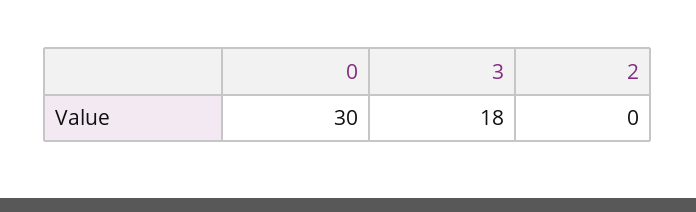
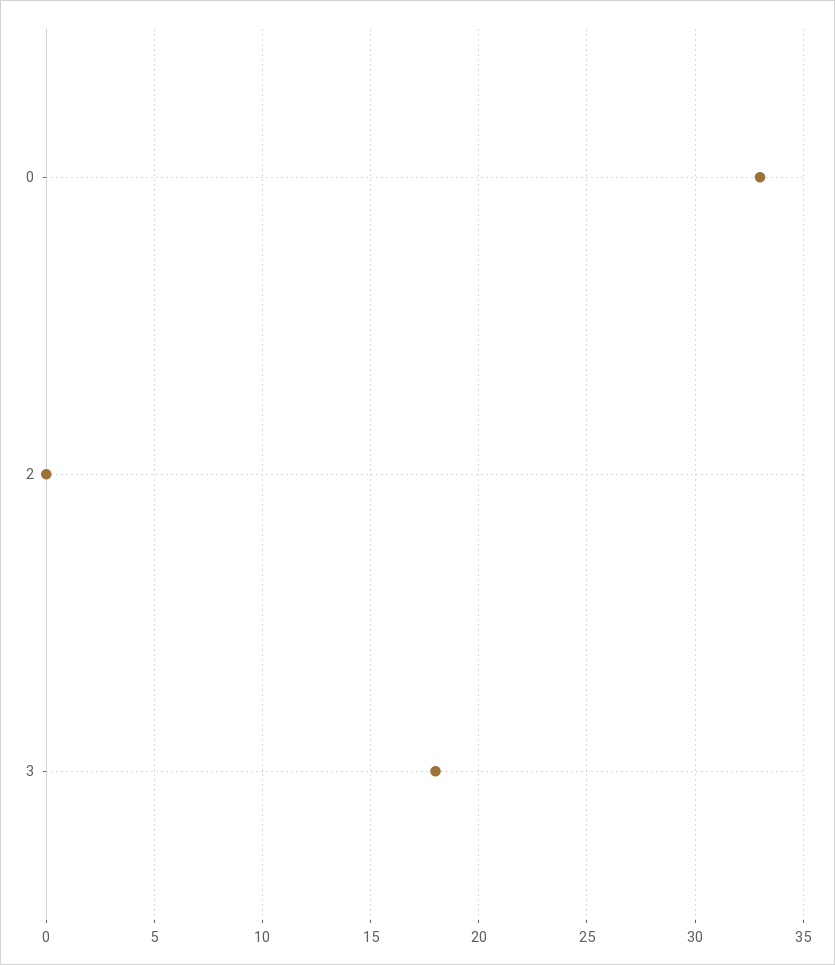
0: 30 -> 33

